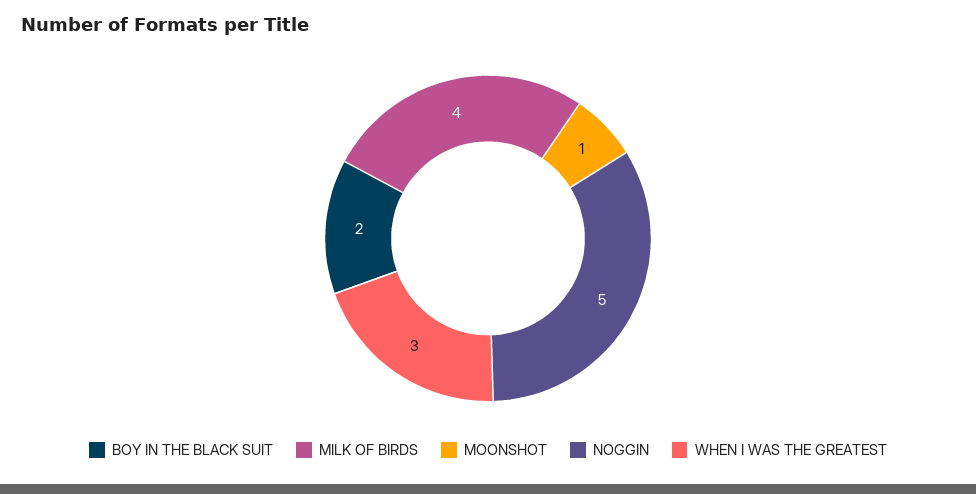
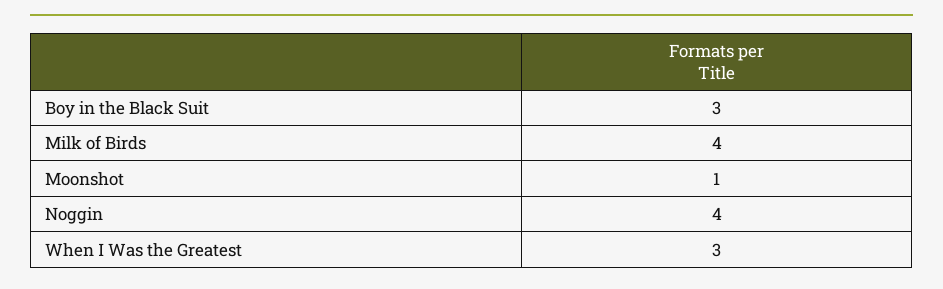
BOY IN THE BLACK SUIT: 2 -> 3
NOGGIN: 5 -> 4

